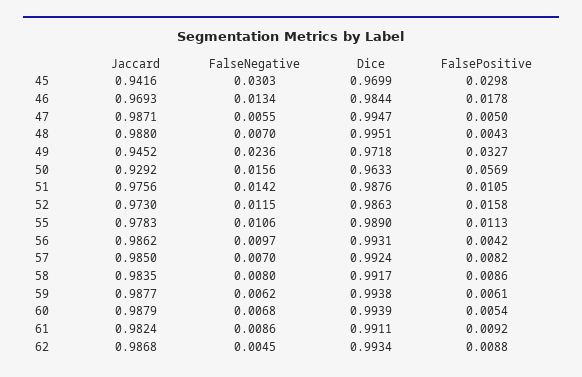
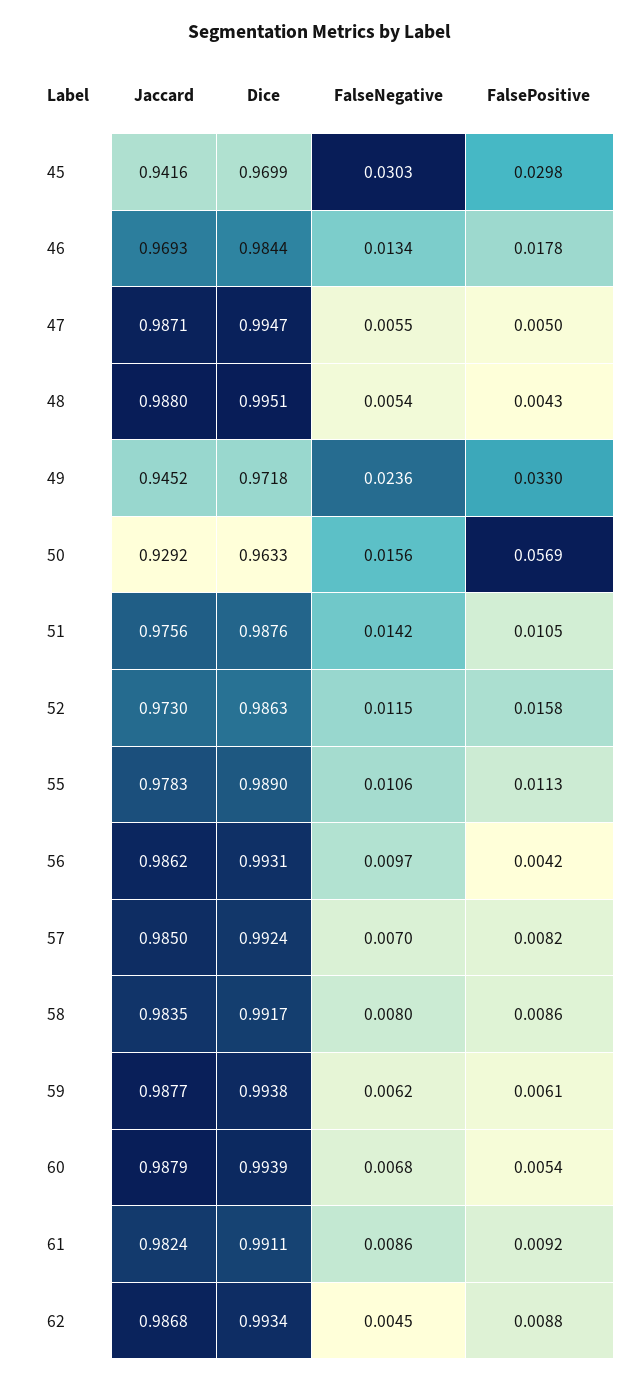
FalseNegative, 48: 0.007 -> 0.0054
FalsePositive, 49: 0.0327 -> 0.033

